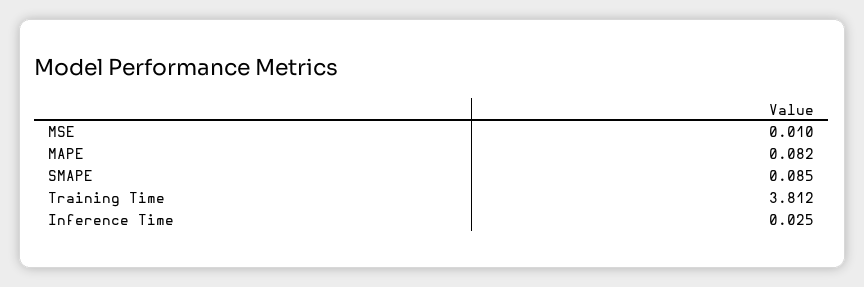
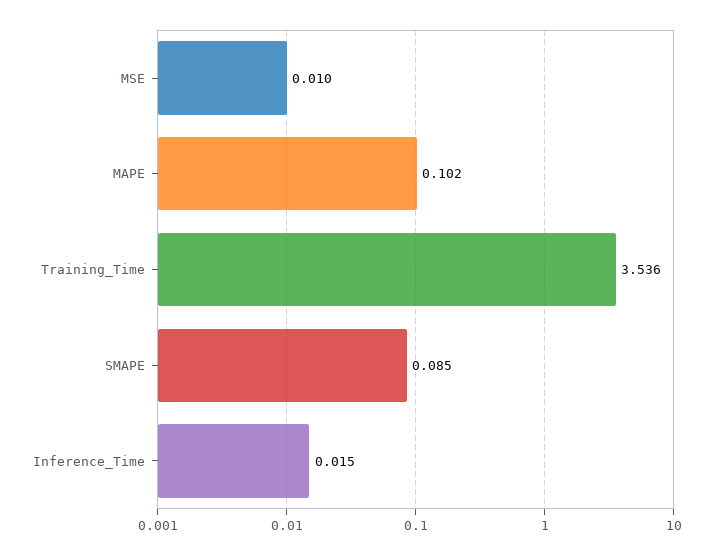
MAPE: 0.082 -> 0.102
Training Time: 3.812 -> 3.536
Inference Time: 0.025 -> 0.015

